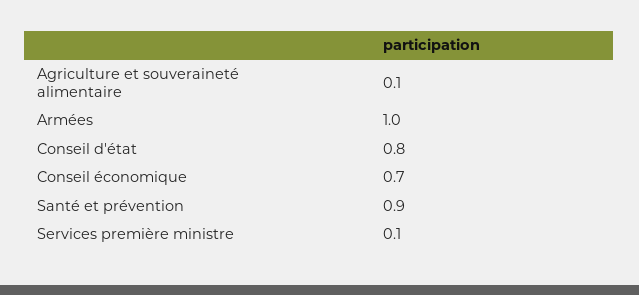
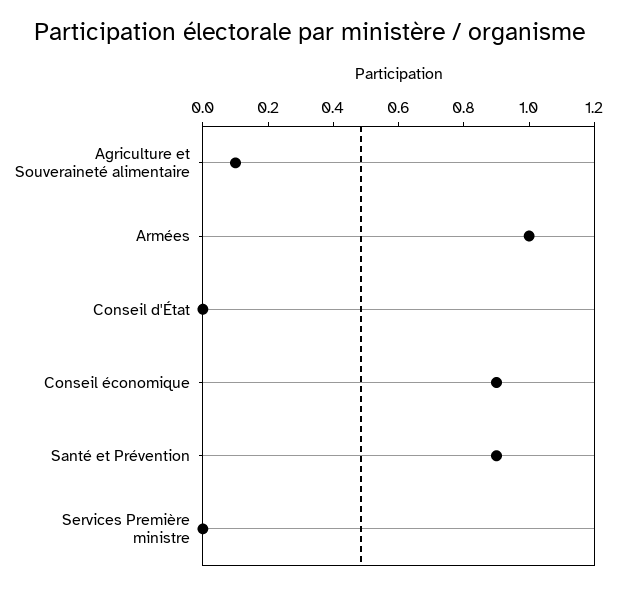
Conseil d'état: 0.8 -> 0
Conseil économique: 0.7 -> 0.9
Services première ministre: 0.1 -> 0

